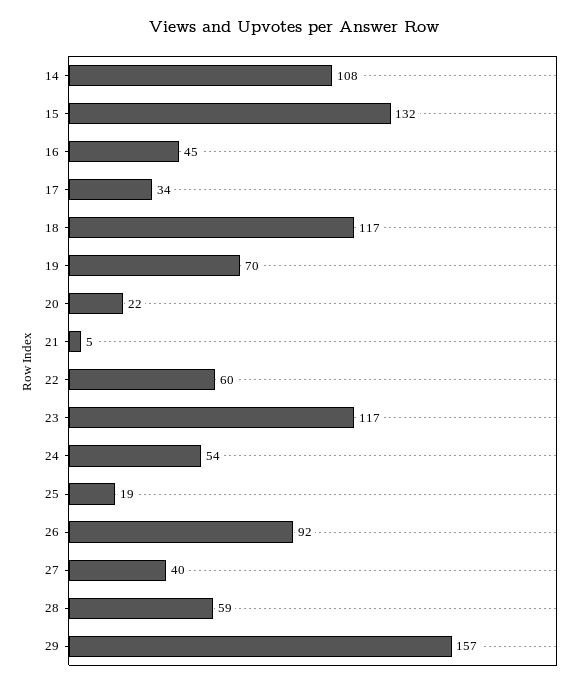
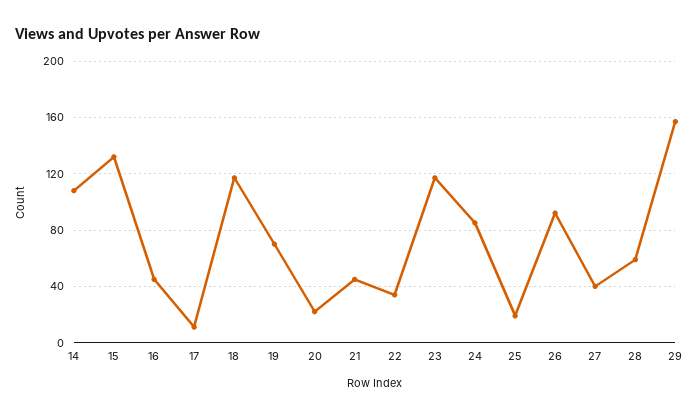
17: 34 -> 10
21: 5 -> 45
22: 60 -> 35
24: 54 -> 85

